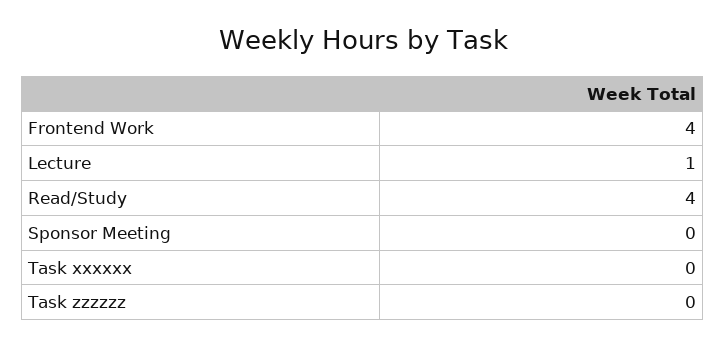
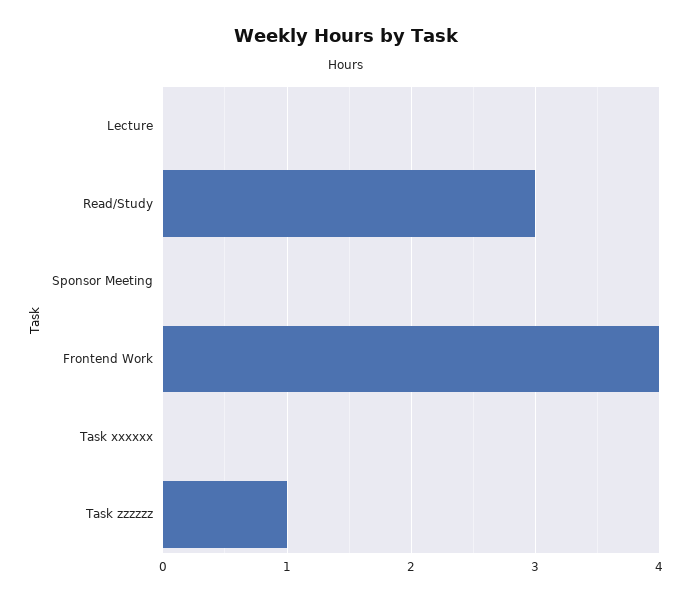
Lecture: 1 -> 0
Read/Study: 4 -> 3
Task zzzzzz: 0 -> 1

